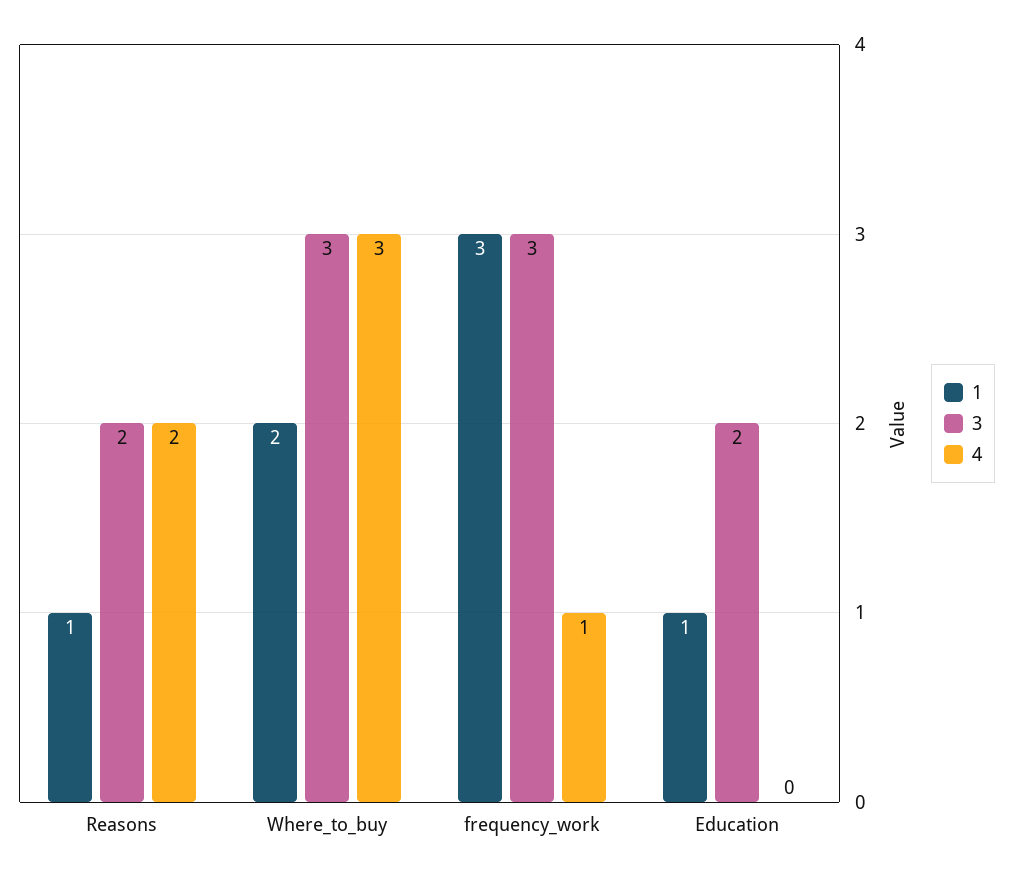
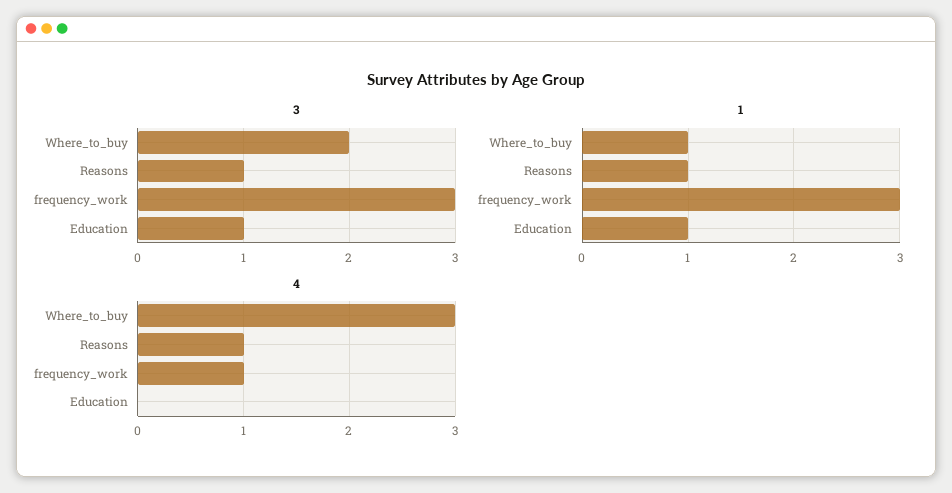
3, Reasons: 2 -> 1
4, Reasons: 2 -> 1
1, Where_to_buy: 2 -> 1
3, Where_to_buy: 3 -> 2
3, Education: 2 -> 1

